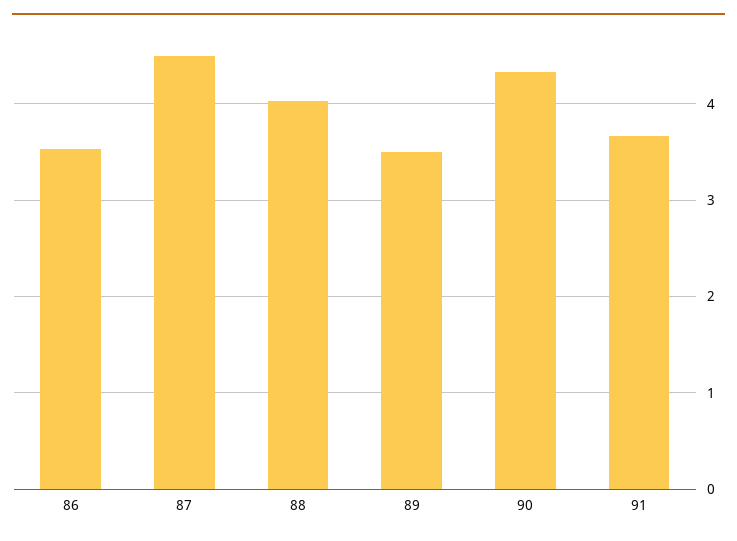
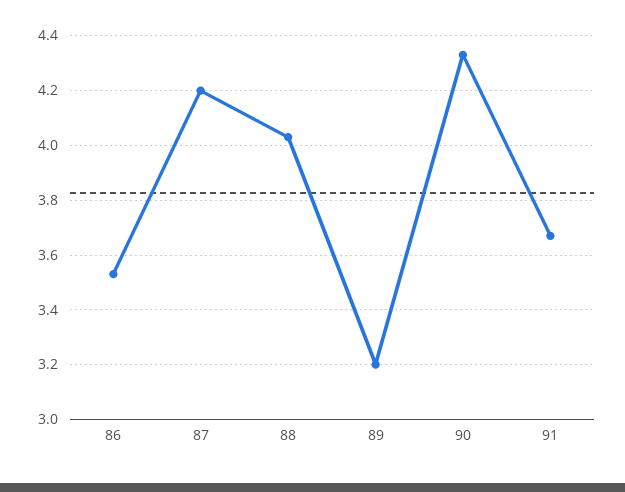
87: 4.5 -> 4.2
89: 3.5 -> 3.2

